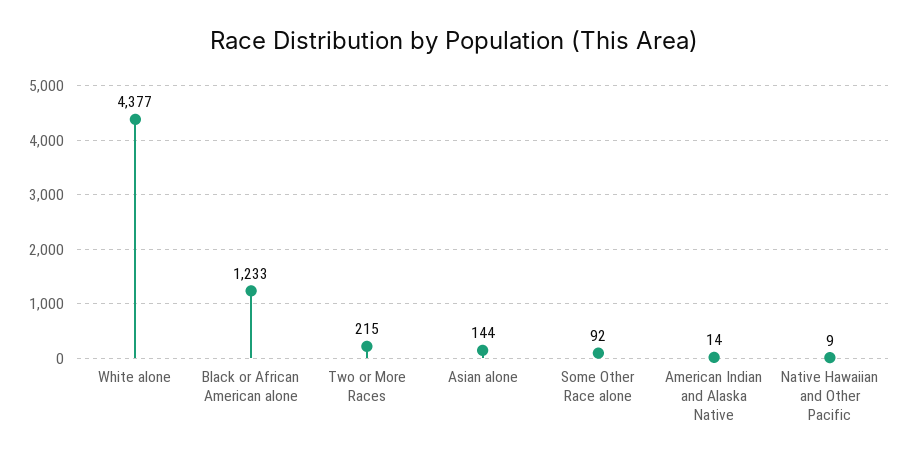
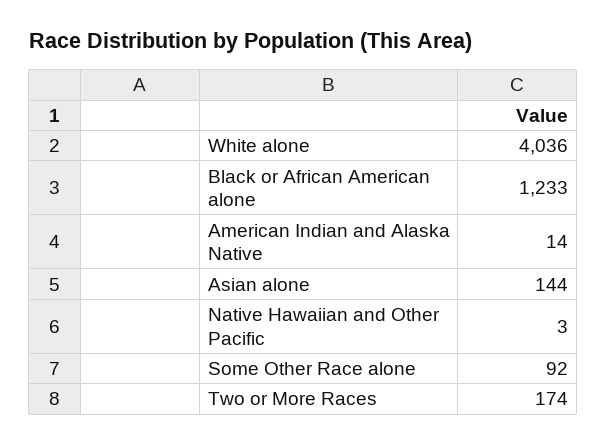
White alone: 4377 -> 4036
Two or More Races: 215 -> 174
Native Hawaiian and Other Pacific: 9 -> 3

